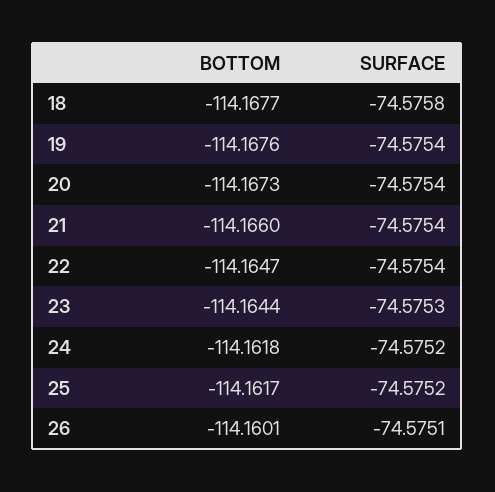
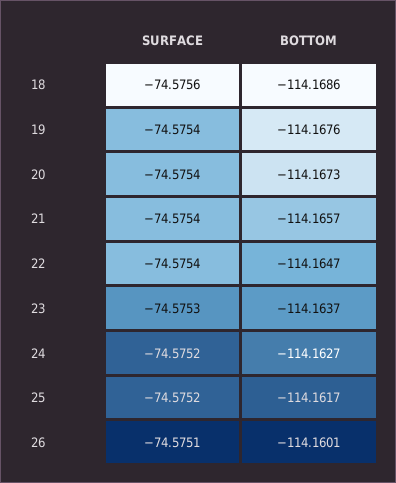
BOTTOM, 18: -114.1677 -> -114.1686
SURFACE, 18: -74.5758 -> -74.5756
BOTTOM, 21: -114.166 -> -114.1657
BOTTOM, 23: -114.1644 -> -114.1637
BOTTOM, 24: -114.1618 -> -114.1627

